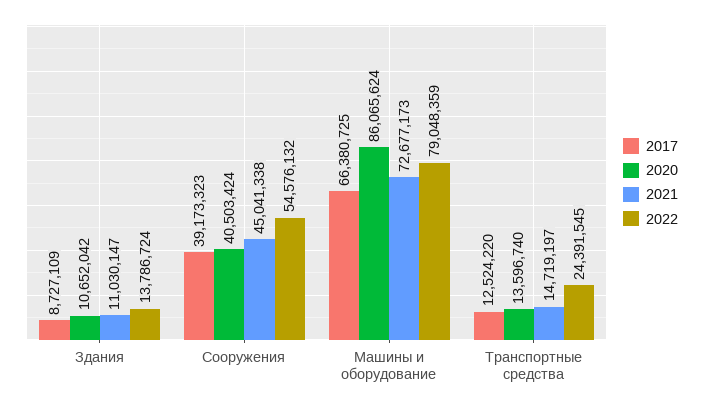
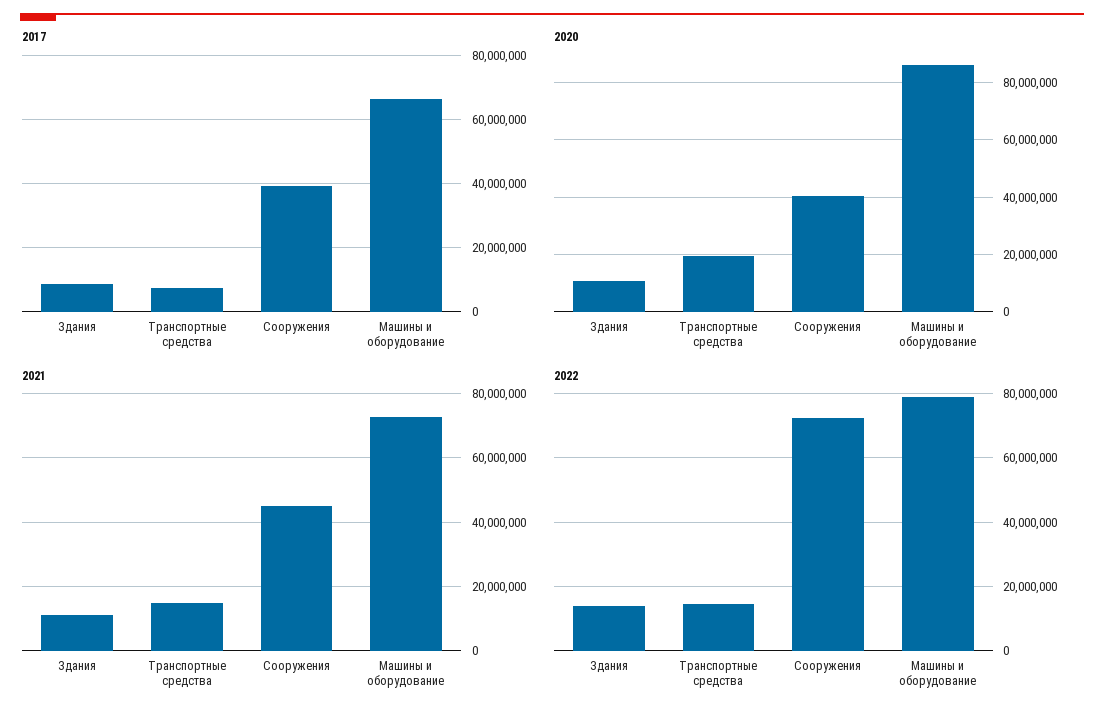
2022, Сооружения: 54576132 -> 72000000
2017, Транспортные средства: 12524220 -> 8000000
2020, Транспортные средства: 13596740 -> 20000000
2022, Транспортные средства: 24391545 -> 14000000

